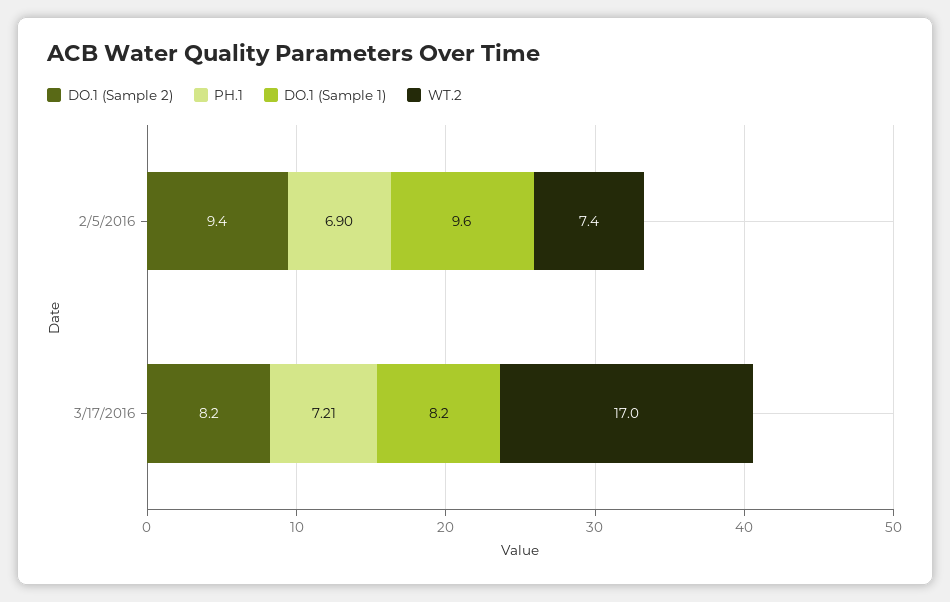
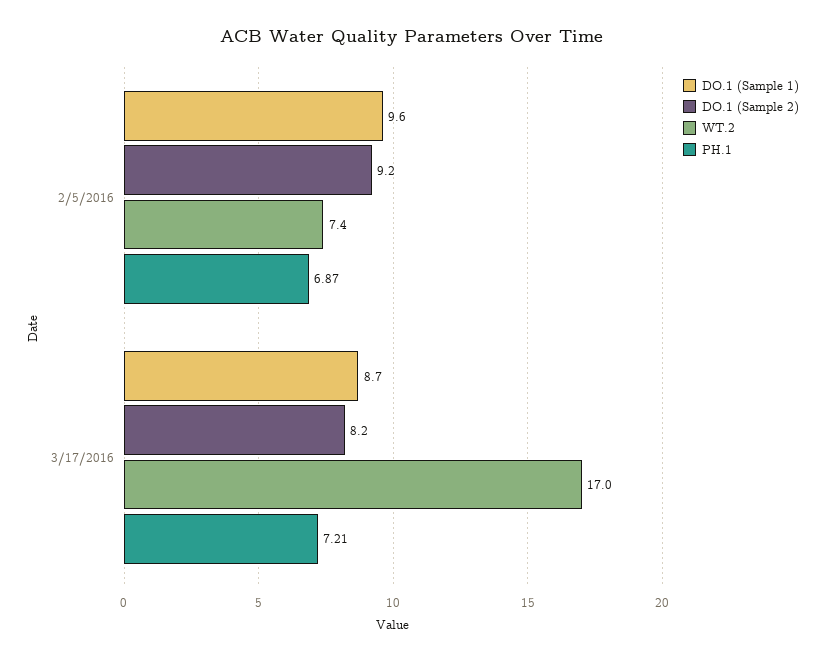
DO.1 (Sample 2), 2/5/2016: 9.4 -> 9.2
PH.1, 2/5/2016: 6.9 -> 6.87
DO.1 (Sample 1), 3/17/2016: 8.2 -> 8.7

